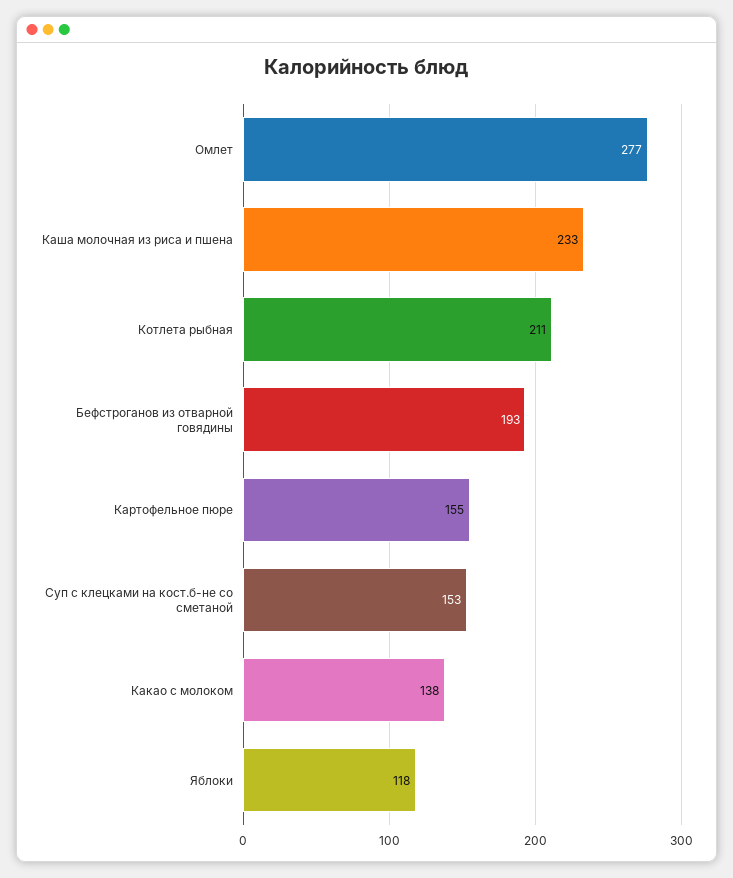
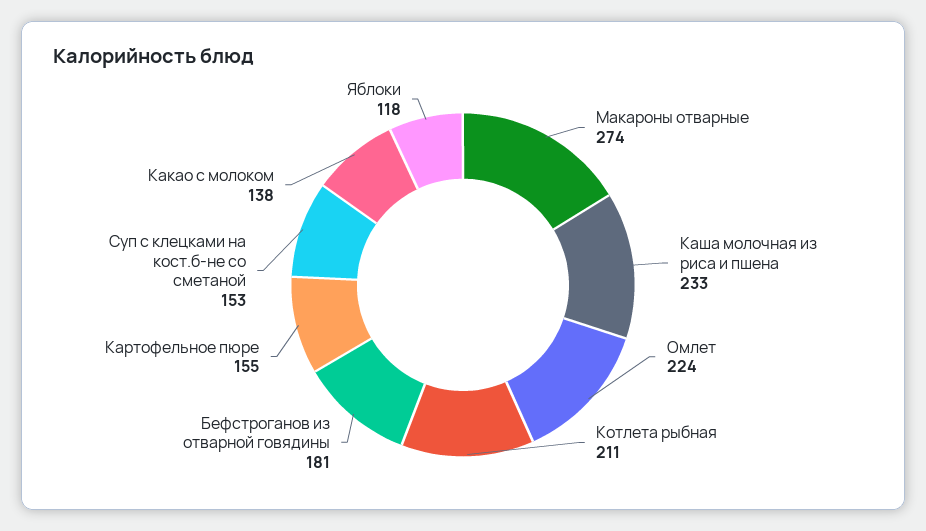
Омлет: 277 -> 224
Бефстроганов из отварной говядины: 193 -> 181
Макароны отварные: none -> 274

